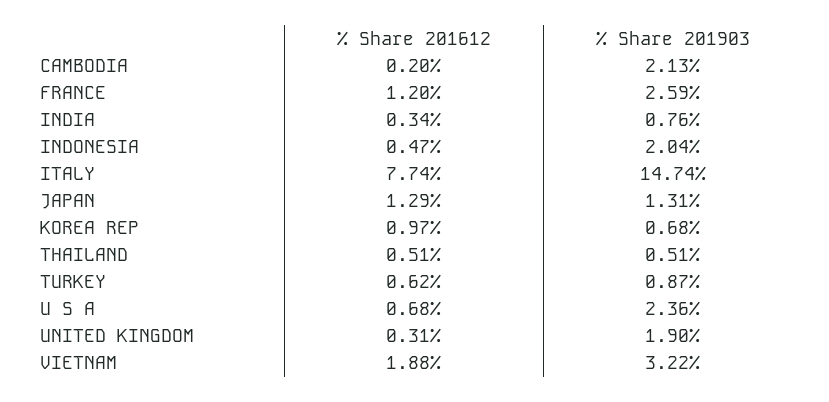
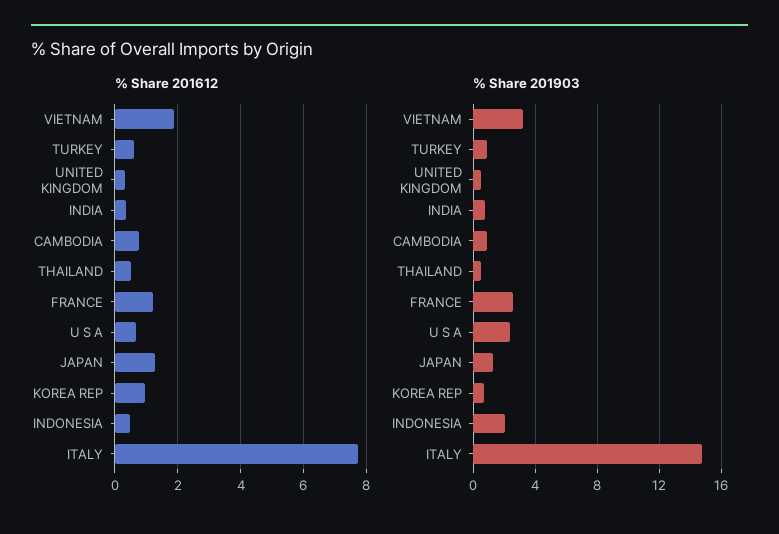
% Share 201612, CAMBODIA: 0.2 -> 0.8
% Share 201903, CAMBODIA: 2.13 -> 1
% Share 201903, UNITED KINGDOM: 1.9 -> 0.5

